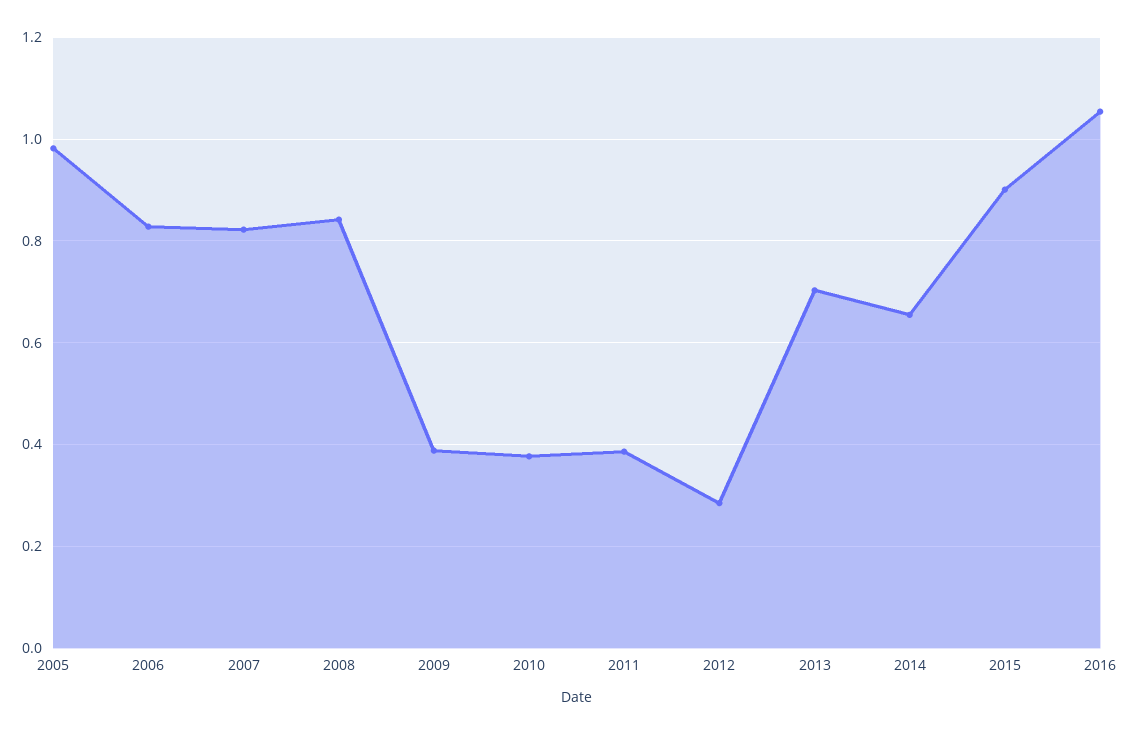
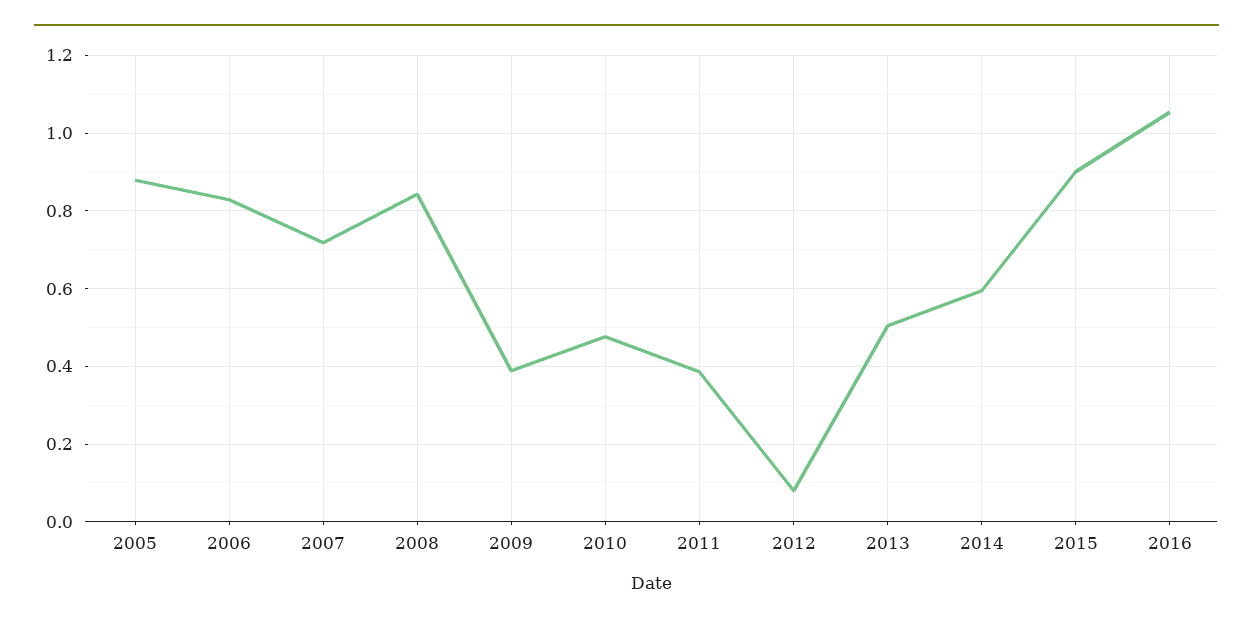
2005: 0.98 -> 0.88
2007: 0.82 -> 0.72
2010: 0.38 -> 0.48
2012: 0.28 -> 0.08
2013: 0.7 -> 0.5
2014: 0.66 -> 0.6

